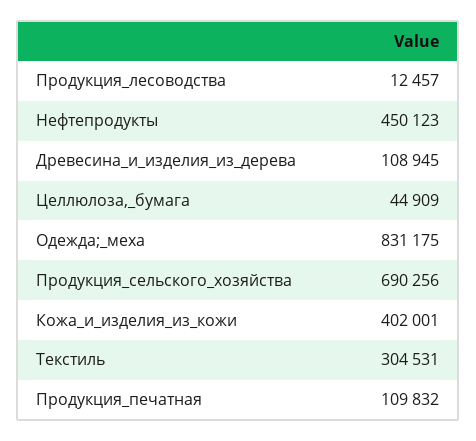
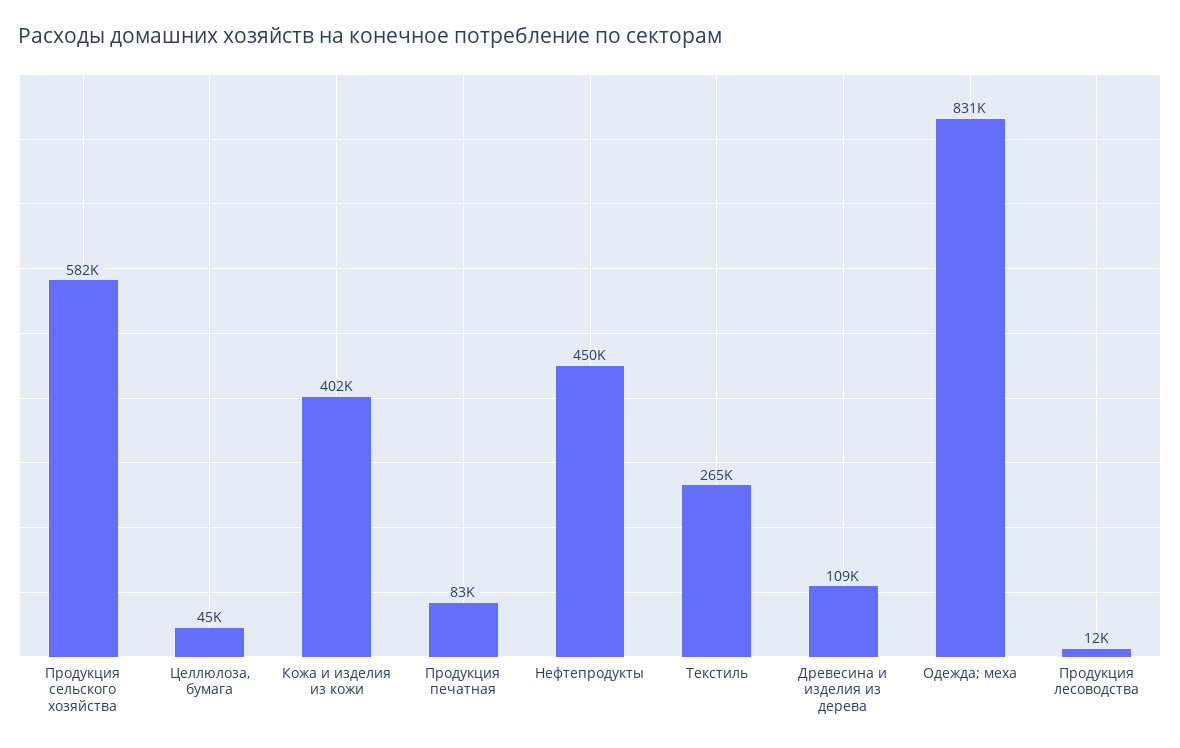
Продукция_сельского_хозяйства: 690256 -> 582000
Текстиль: 304531 -> 265000
Продукция_печатная: 109832 -> 83000

